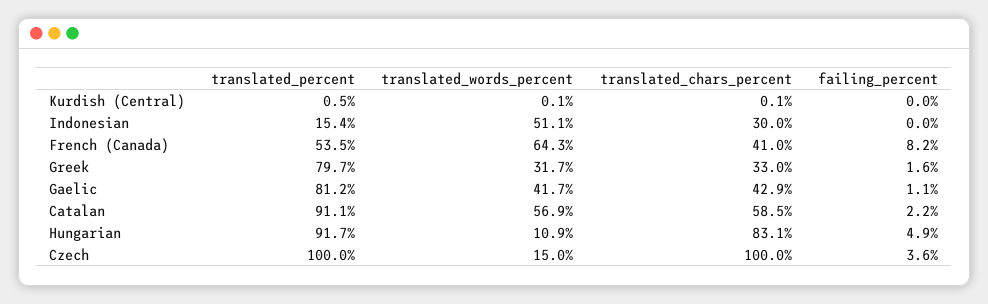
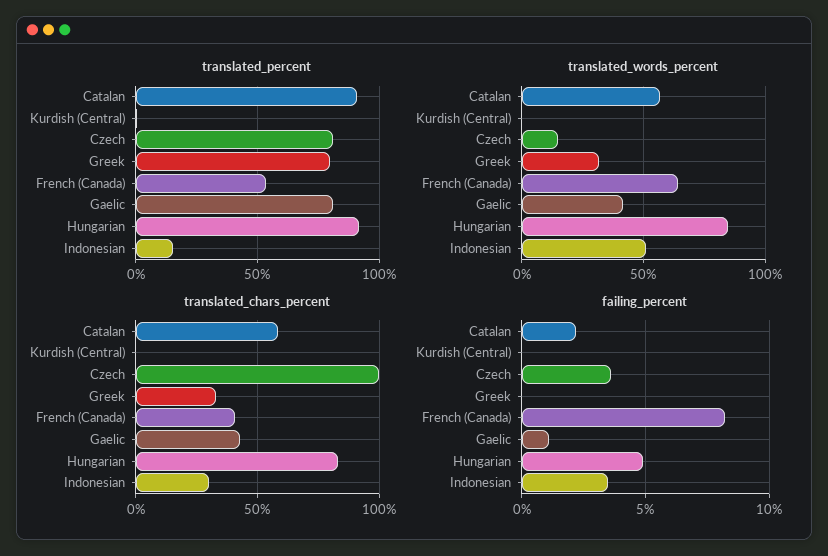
failing_percent, Indonesian: 0 -> 3.5
failing_percent, Greek: 1.6 -> 0
translated_words_percent, Hungarian: 10.9 -> 85
translated_percent, Czech: 100 -> 80

